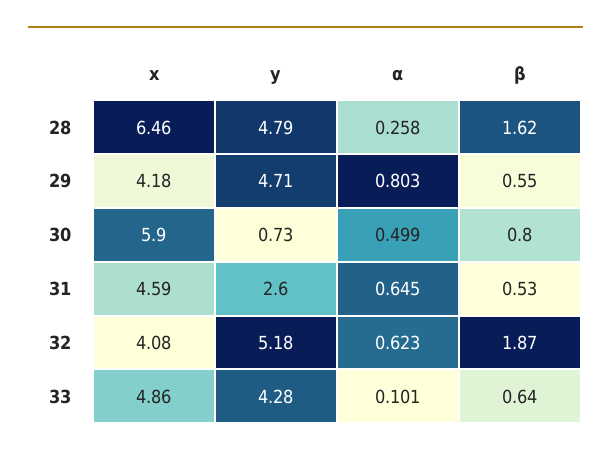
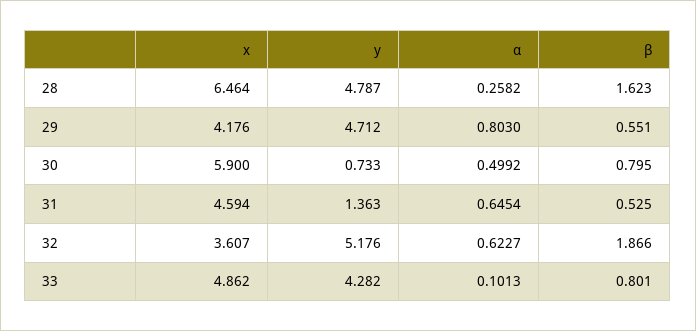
y, 31: 2.6 -> 1.363
x, 32: 4.08 -> 3.607
β, 33: 0.64 -> 0.801

